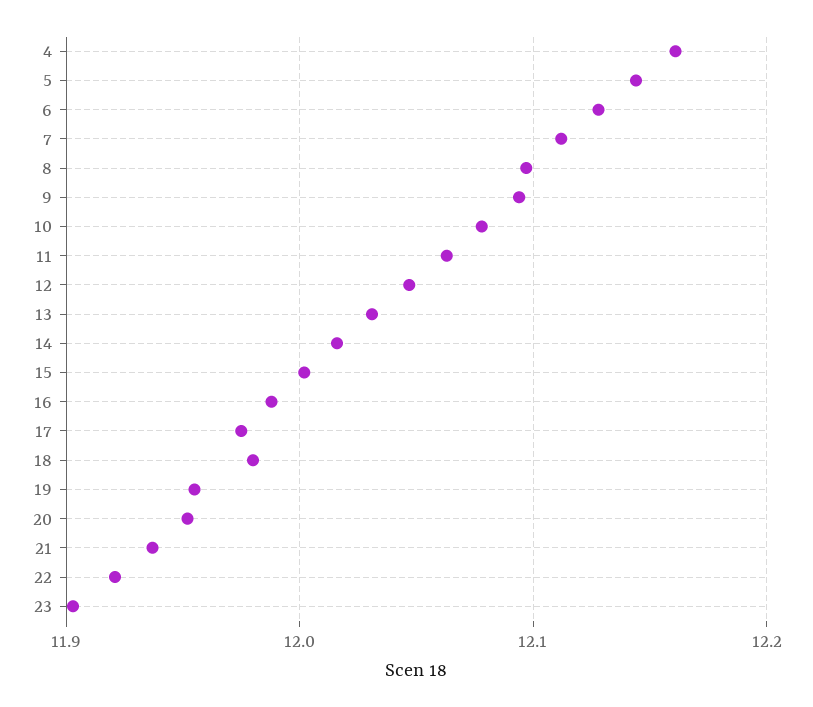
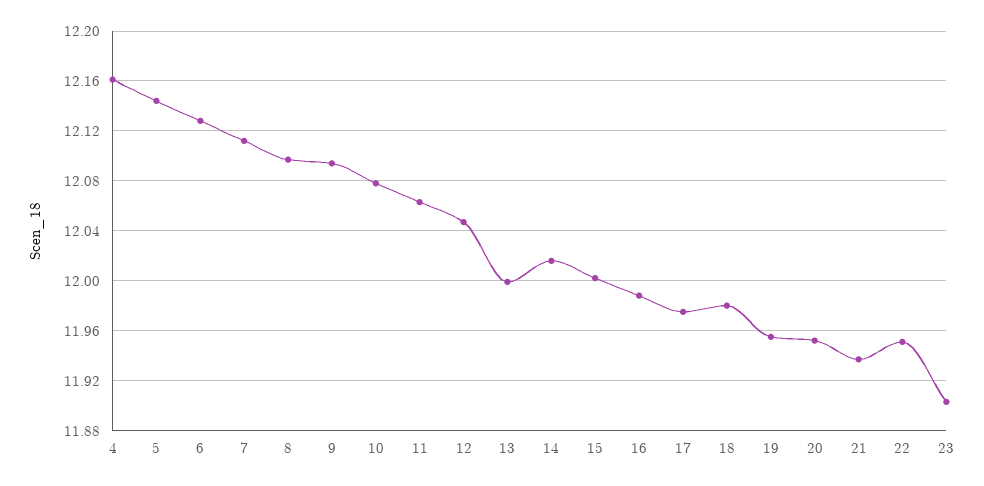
13: 12.03 -> 12
22: 11.92 -> 11.95

